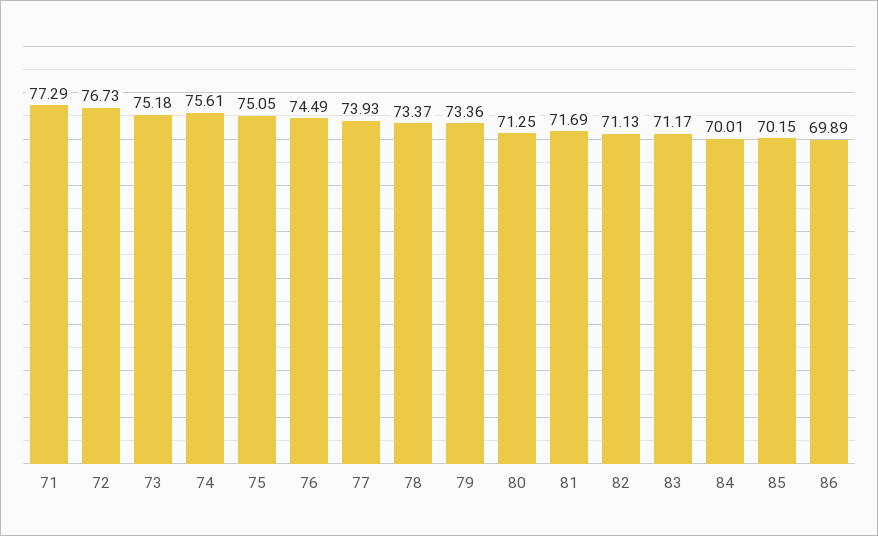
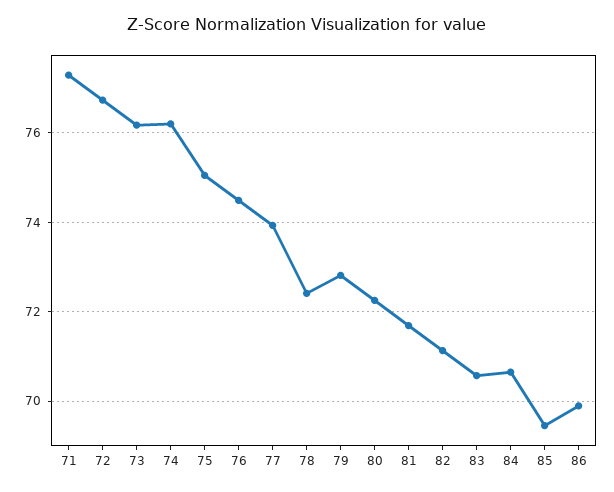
73: 75.18 -> 76.2
74: 75.61 -> 76.2
78: 73.37 -> 72.4
79: 73.36 -> 72.8
80: 71.25 -> 72.2
83: 71.17 -> 70.6
84: 70.01 -> 70.6
85: 70.15 -> 69.4

